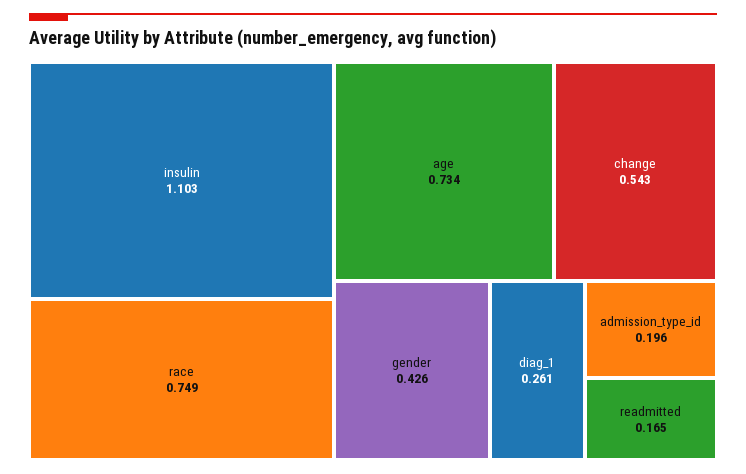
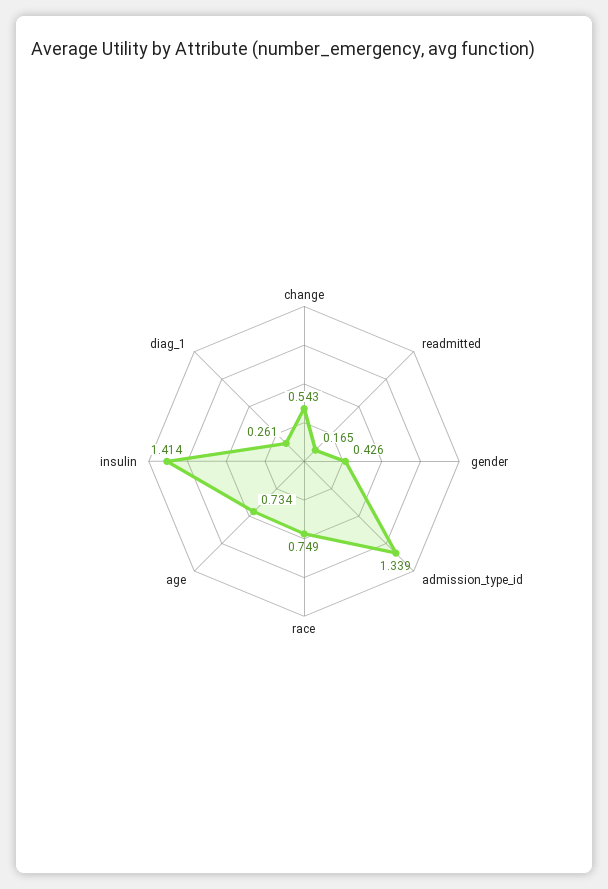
insulin: 1.103 -> 1.414
admission_type_id: 0.196 -> 1.339

